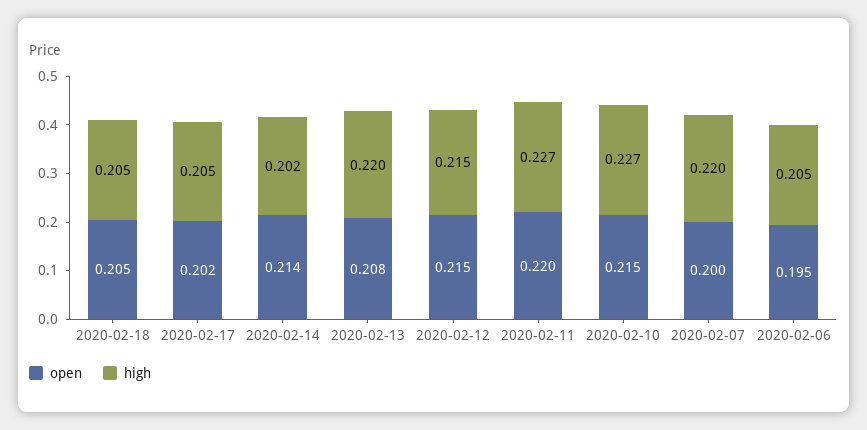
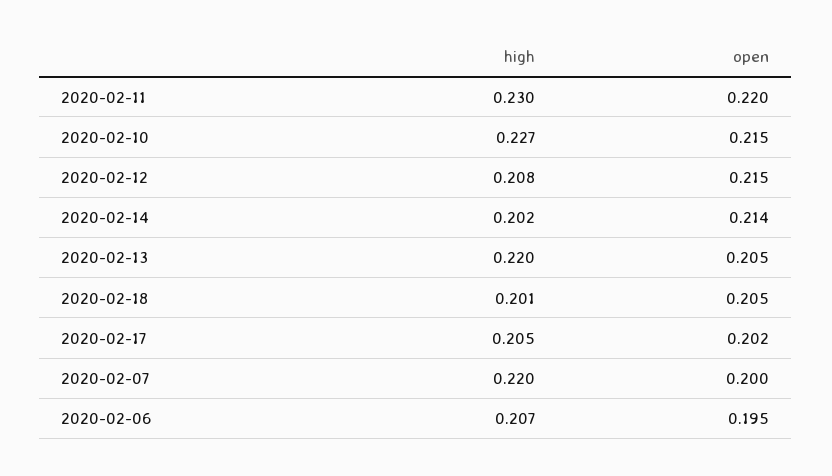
high, 2020-02-18: 0.205 -> 0.201
open, 2020-02-13: 0.208 -> 0.205
high, 2020-02-12: 0.215 -> 0.208
high, 2020-02-11: 0.227 -> 0.23
high, 2020-02-06: 0.205 -> 0.207

